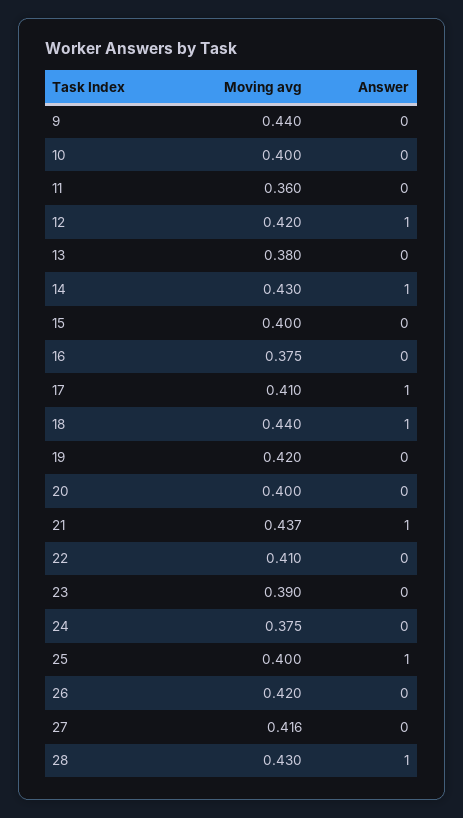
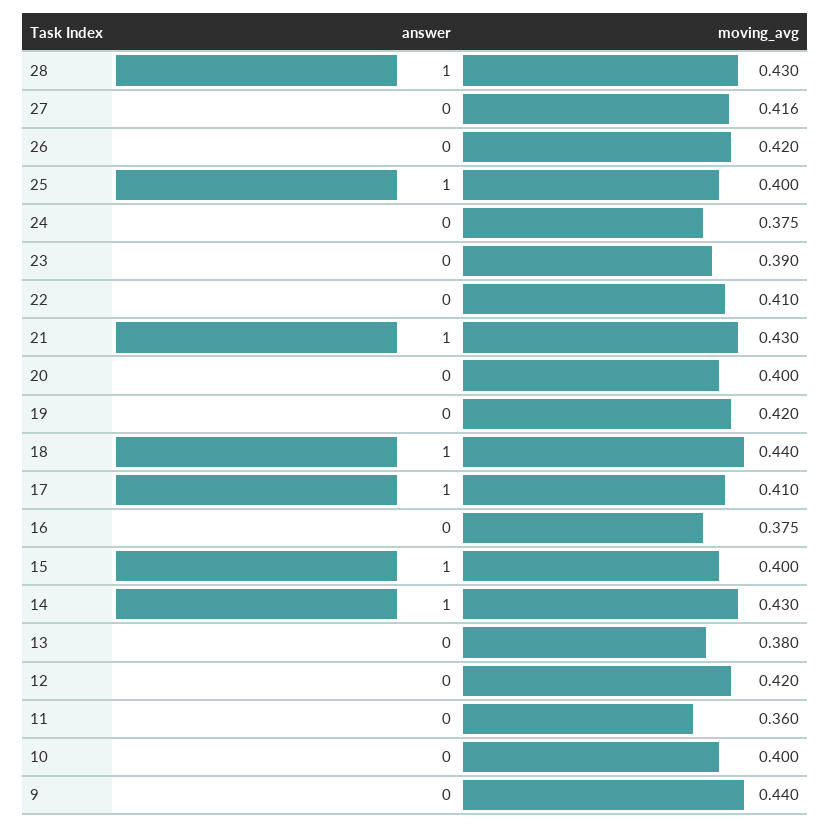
Answer, 12: 1 -> 0
Answer, 15: 0 -> 1
Moving avg, 21: 0.437 -> 0.43

